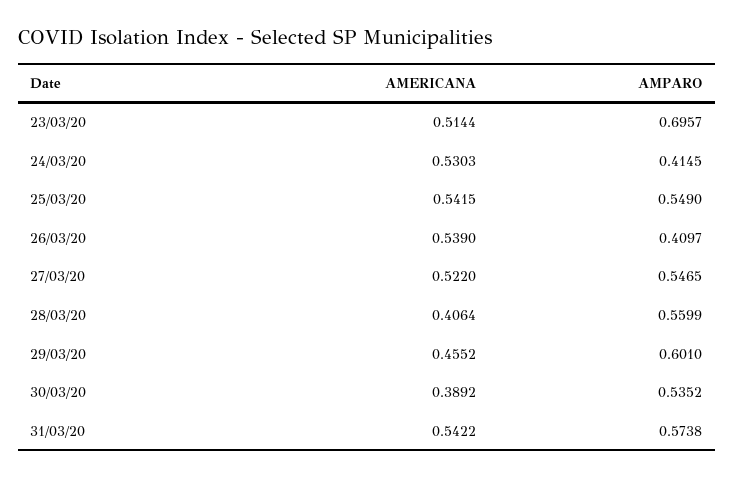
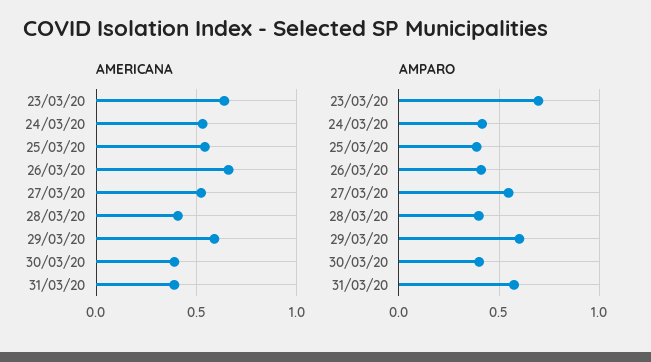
AMERICANA, 23/03/20: 0.5144 -> 0.65
AMPARO, 25/03/20: 0.549 -> 0.4
AMERICANA, 26/03/20: 0.539 -> 0.65
AMPARO, 28/03/20: 0.5599 -> 0.4
AMERICANA, 29/03/20: 0.4552 -> 0.6
AMPARO, 30/03/20: 0.5352 -> 0.4
AMERICANA, 31/03/20: 0.5422 -> 0.4

